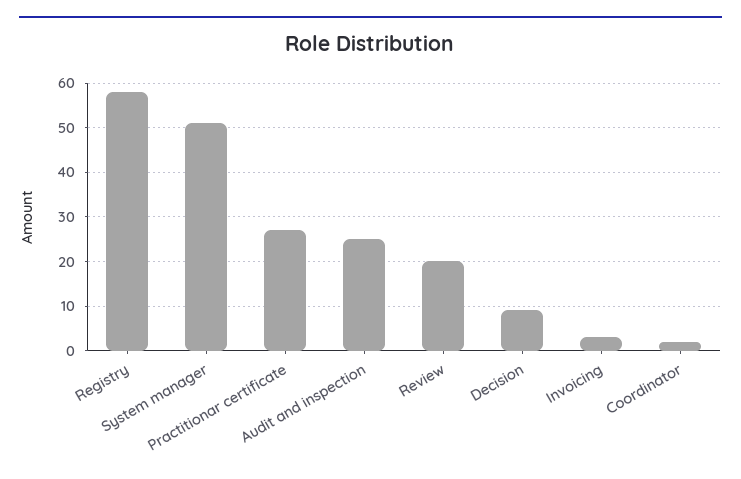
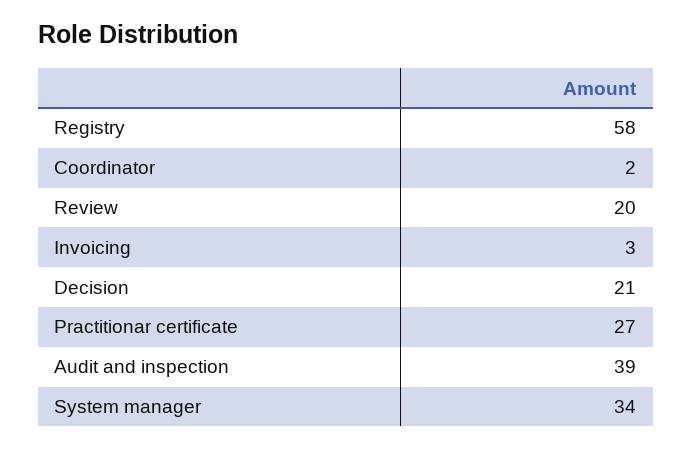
System manager: 50 -> 34
Audit and inspection: 25 -> 39
Decision: 10 -> 21

